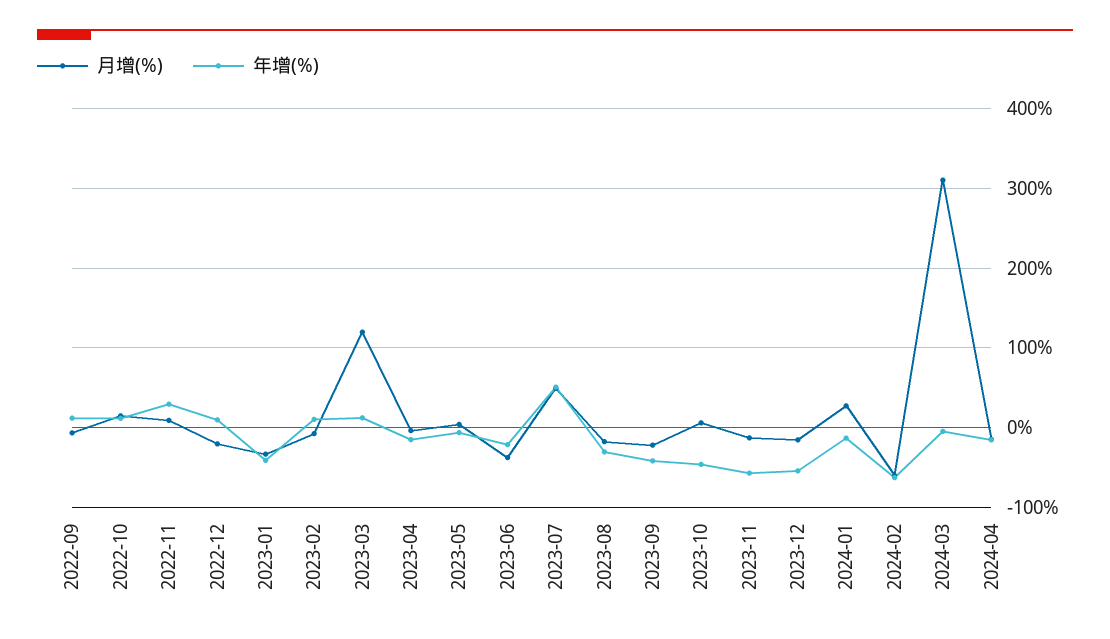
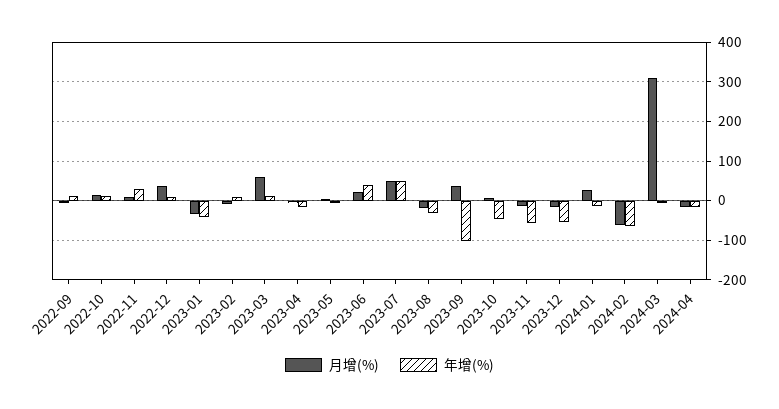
月增(%), 2022-12: -20 -> 40
月增(%), 2023-03: 120 -> 60
月增(%), 2023-06: -40 -> 20
年增(%), 2023-06: -20 -> 40
月增(%), 2023-09: -20 -> 40
年增(%), 2023-09: -40 -> -100

